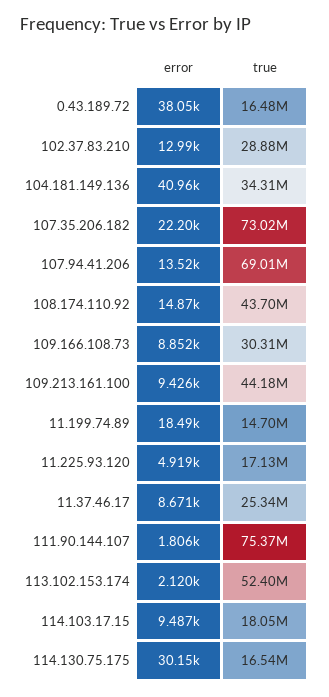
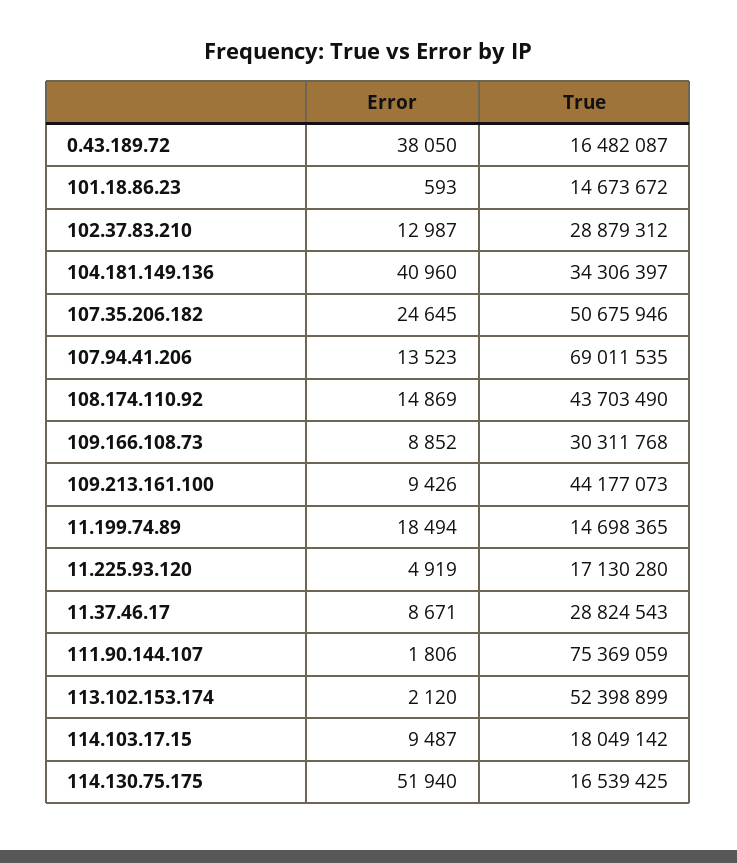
error, 107.35.206.182: 22200 -> 24645
true, 107.35.206.182: 73020000 -> 50675946
true, 11.37.46.17: 25340000 -> 28824543
error, 114.130.75.175: 30150 -> 51940
error, 101.18.86.23: none -> 593
true, 101.18.86.23: none -> 14673672

